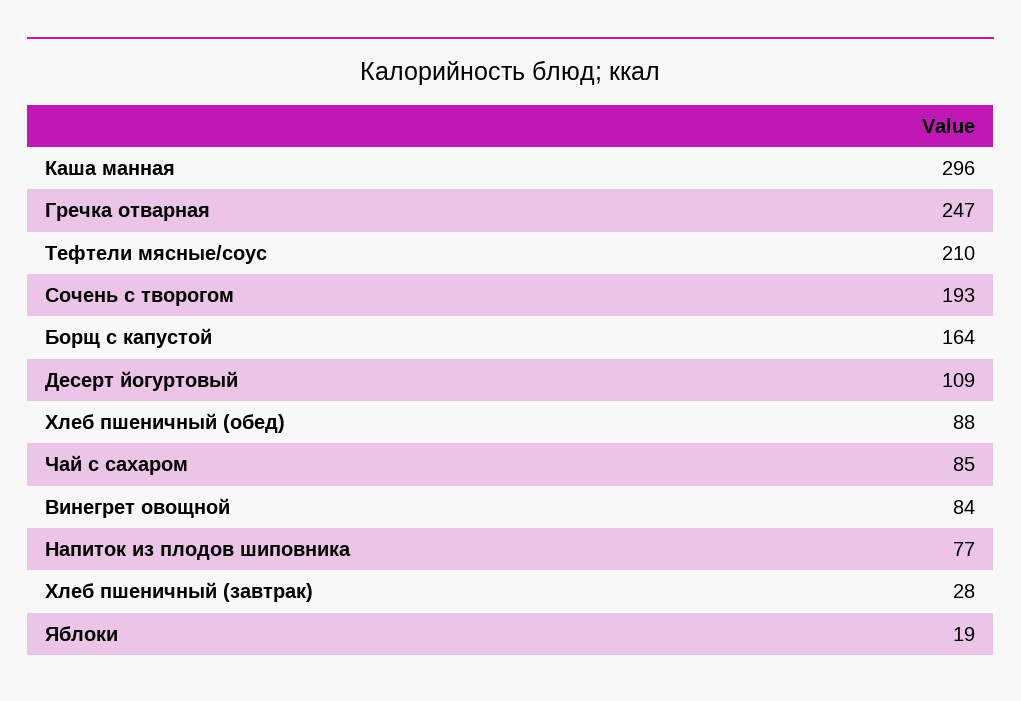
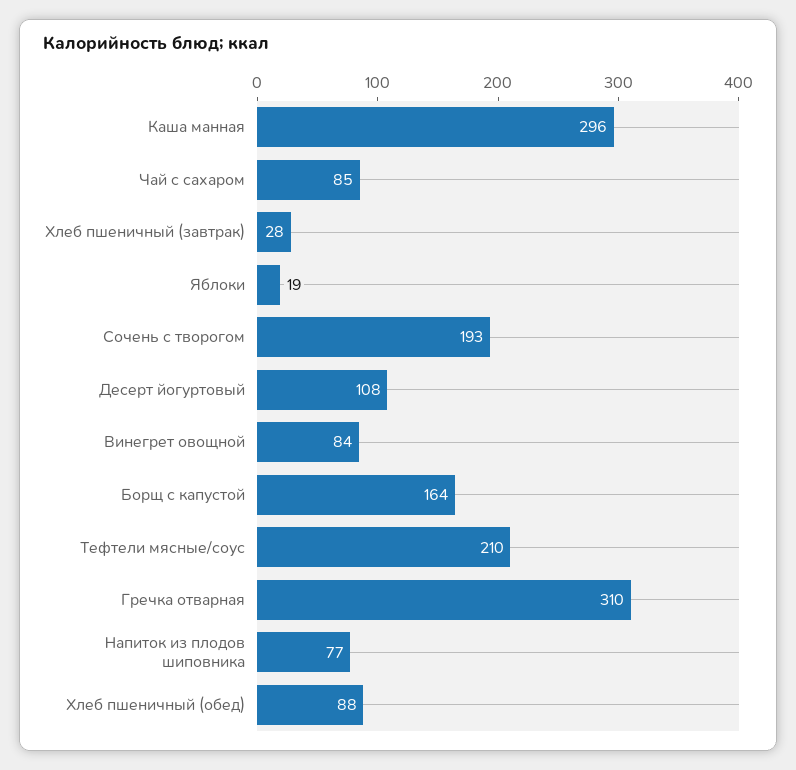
Гречка отварная: 247 -> 310
Десерт йогуртовый: 109 -> 108

